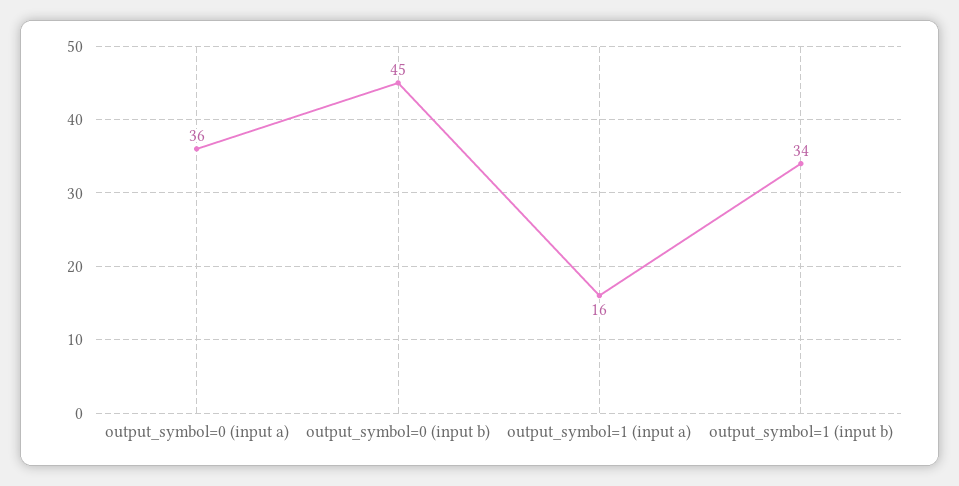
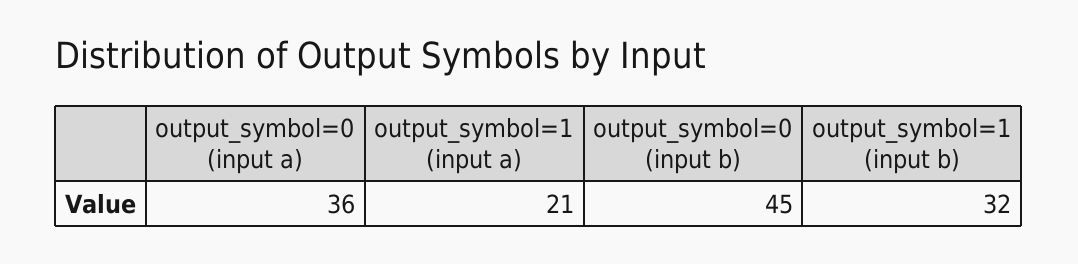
output_symbol=1 (input a): 16 -> 21
output_symbol=1 (input b): 34 -> 32

